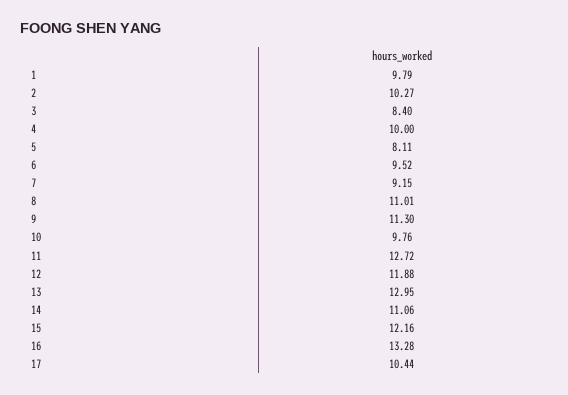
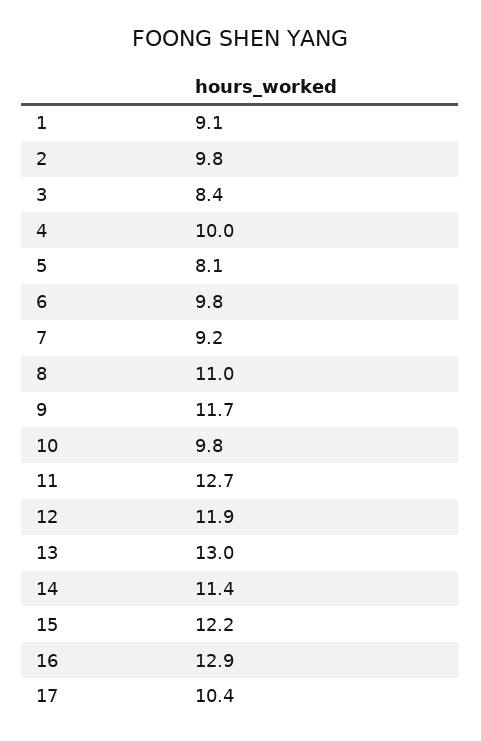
1: 9.79 -> 9.1
2: 10.27 -> 9.8
6: 9.52 -> 9.8
9: 11.3 -> 11.7
14: 11.06 -> 11.4
16: 13.28 -> 12.9

